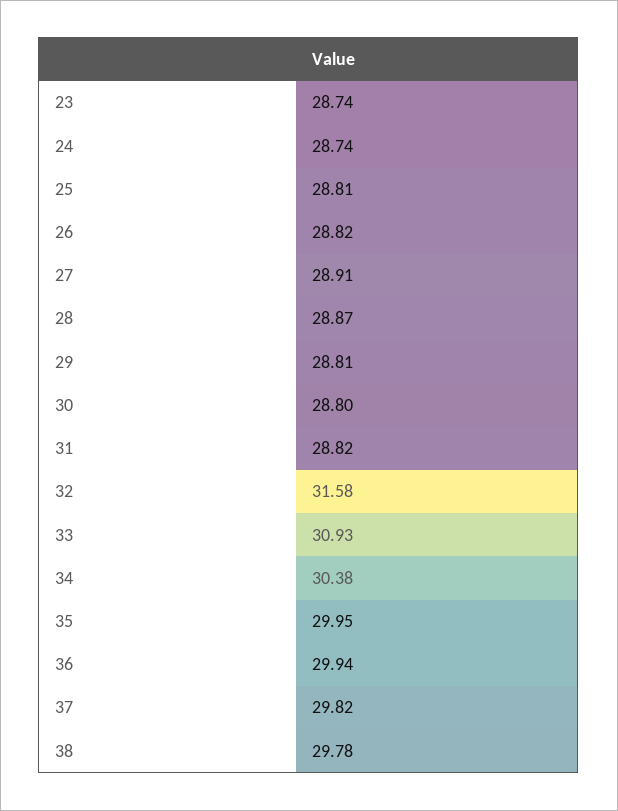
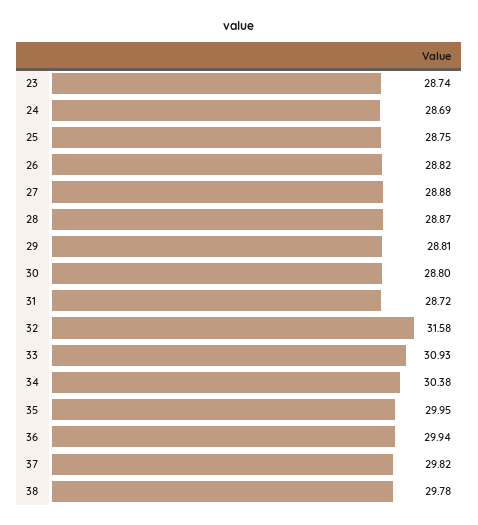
24: 28.74 -> 28.69
25: 28.81 -> 28.75
27: 28.91 -> 28.88
31: 28.82 -> 28.72

